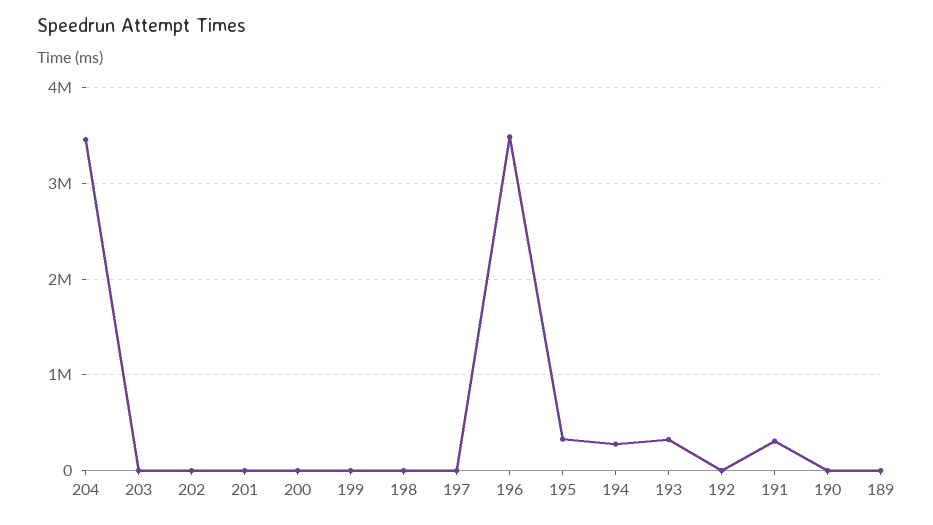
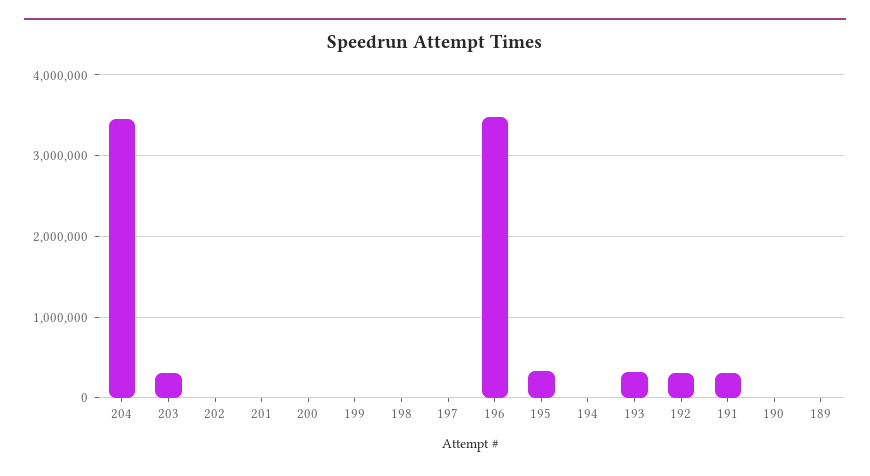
203: 0 -> 300000
194: 300000 -> 0
192: 0 -> 300000

